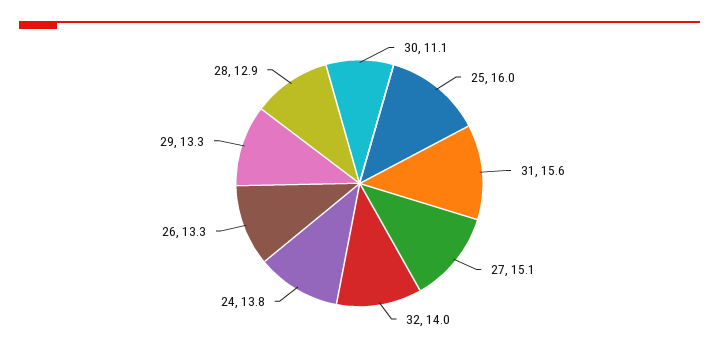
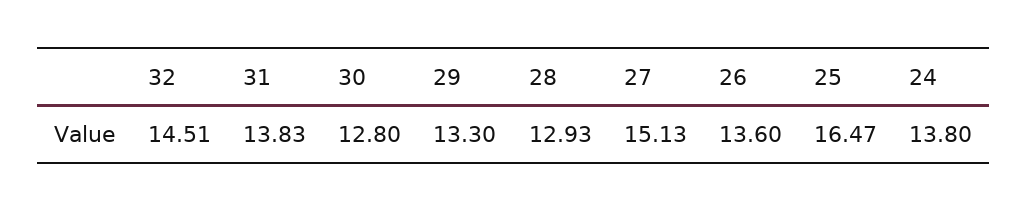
30: 11.1 -> 12.8
25: 16 -> 16.47
31: 15.6 -> 13.83
32: 14 -> 14.51
26: 13.3 -> 13.6

